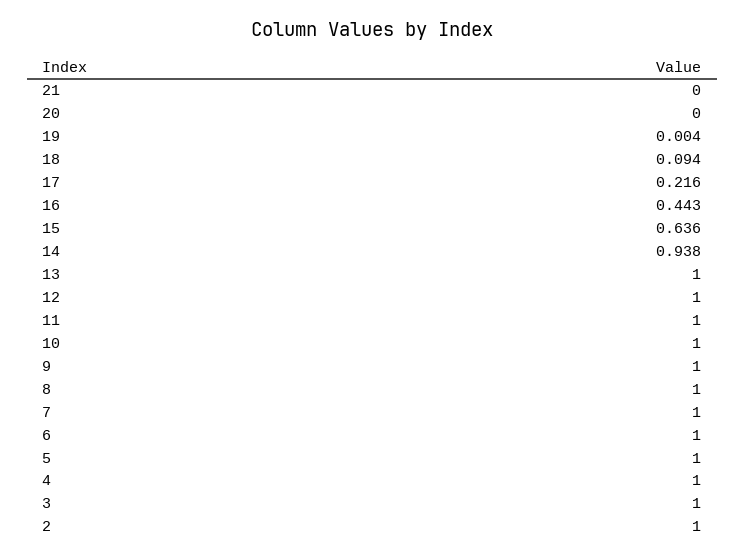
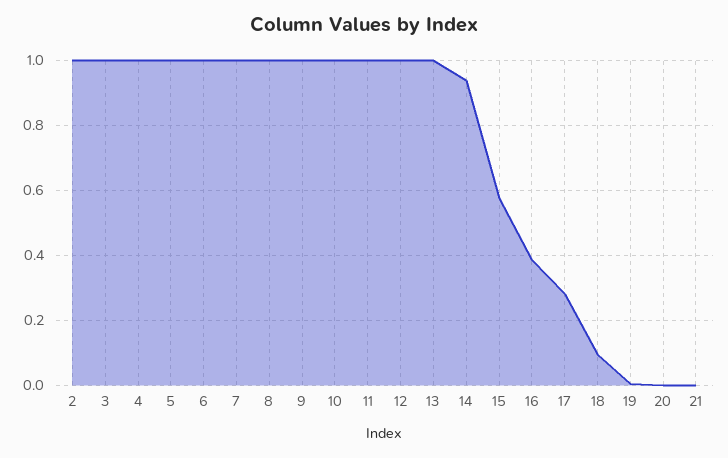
17: 0.216 -> 0.28
16: 0.443 -> 0.38
15: 0.636 -> 0.58

